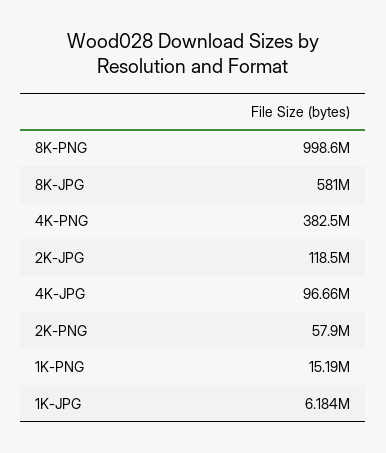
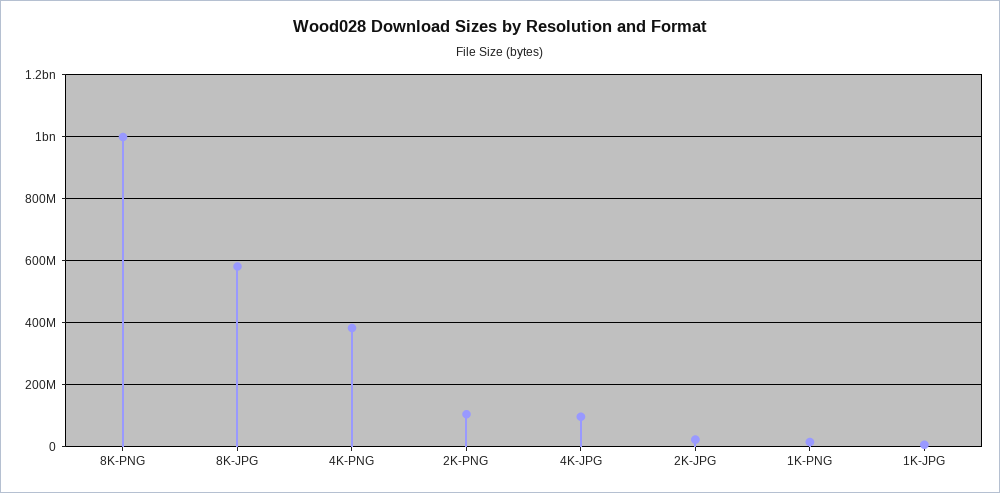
2K-JPG: 118500000 -> 20000000
2K-PNG: 57900000 -> 100000000

